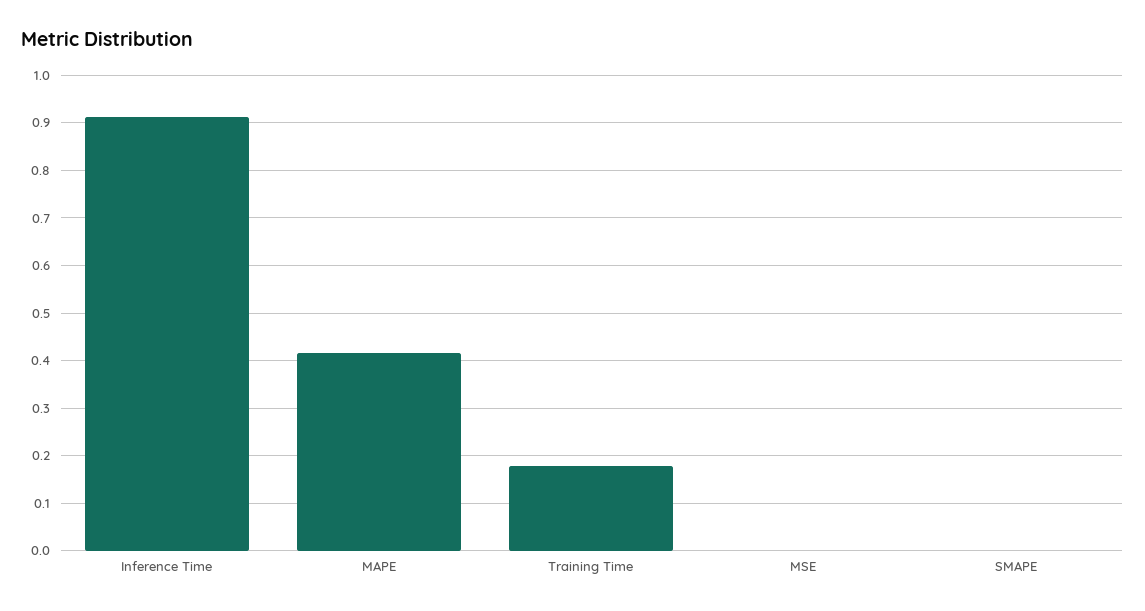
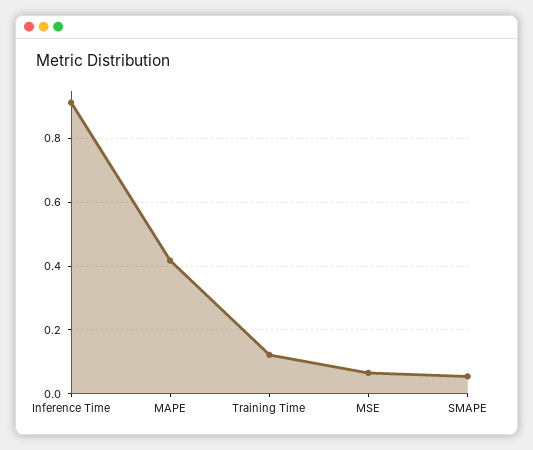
Training Time: 0.18 -> 0.12
MSE: 0 -> 0.06
SMAPE: 0 -> 0.06

